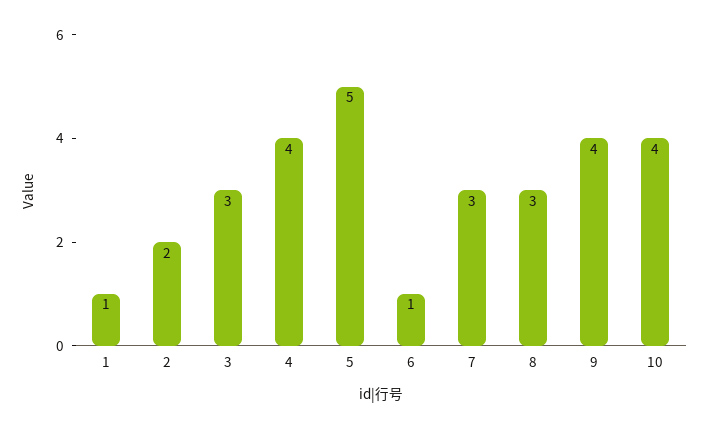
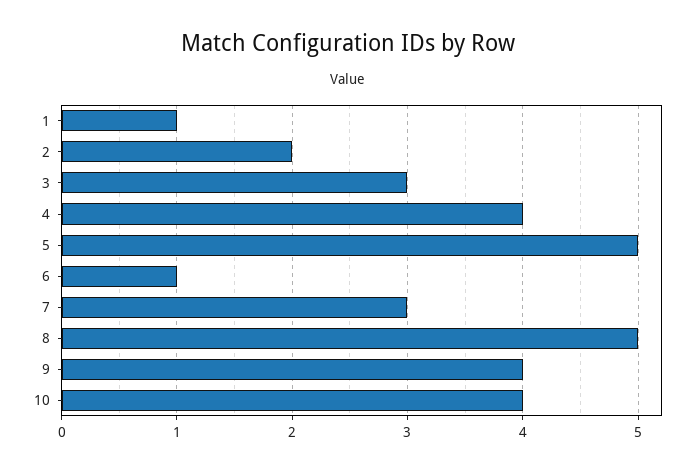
8: 3 -> 5

